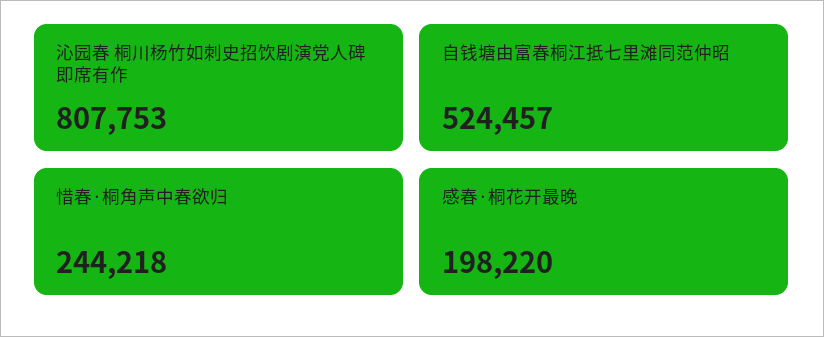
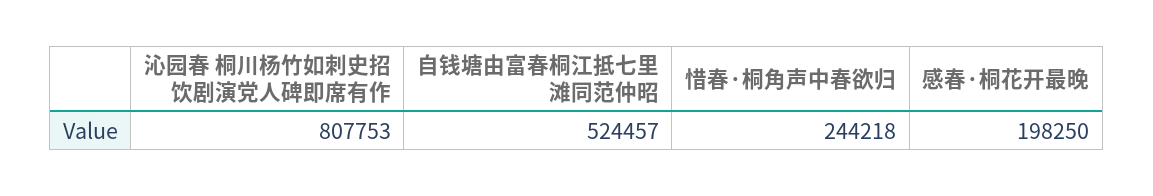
感春·桐花开最晚: 198220 -> 198250

